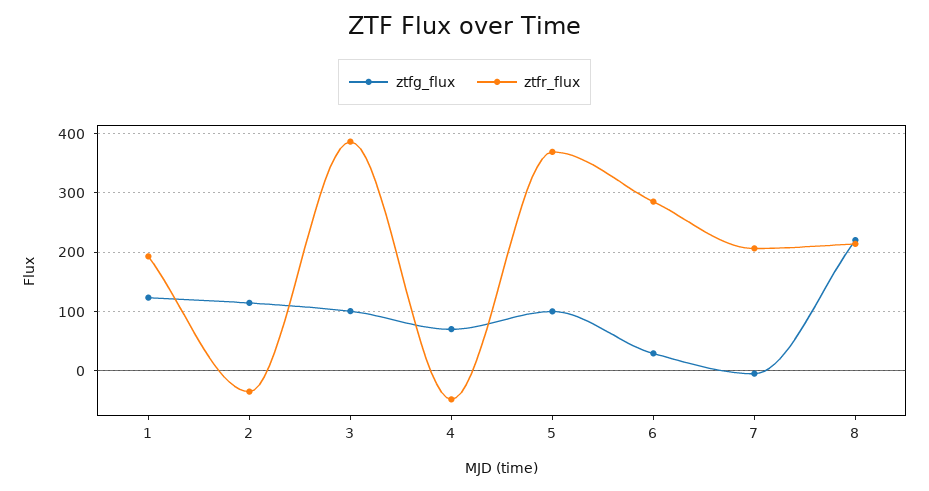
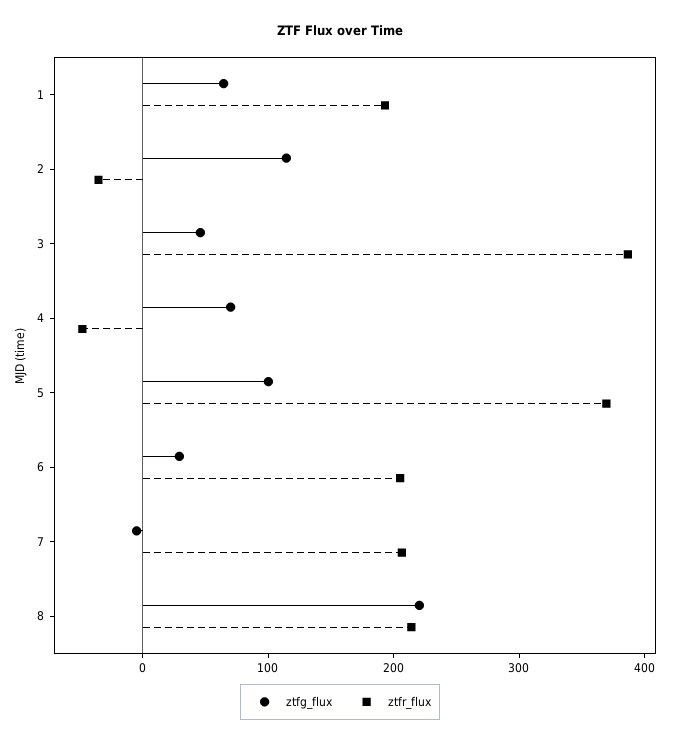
ztfg_flux, 1: 120 -> 60
ztfg_flux, 3: 100 -> 40
ztfr_flux, 6: 280 -> 200

